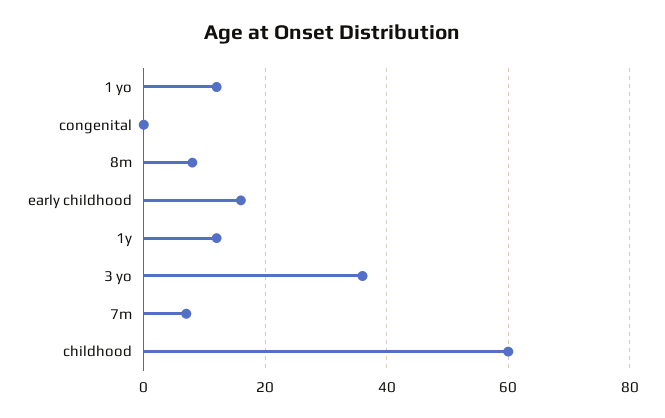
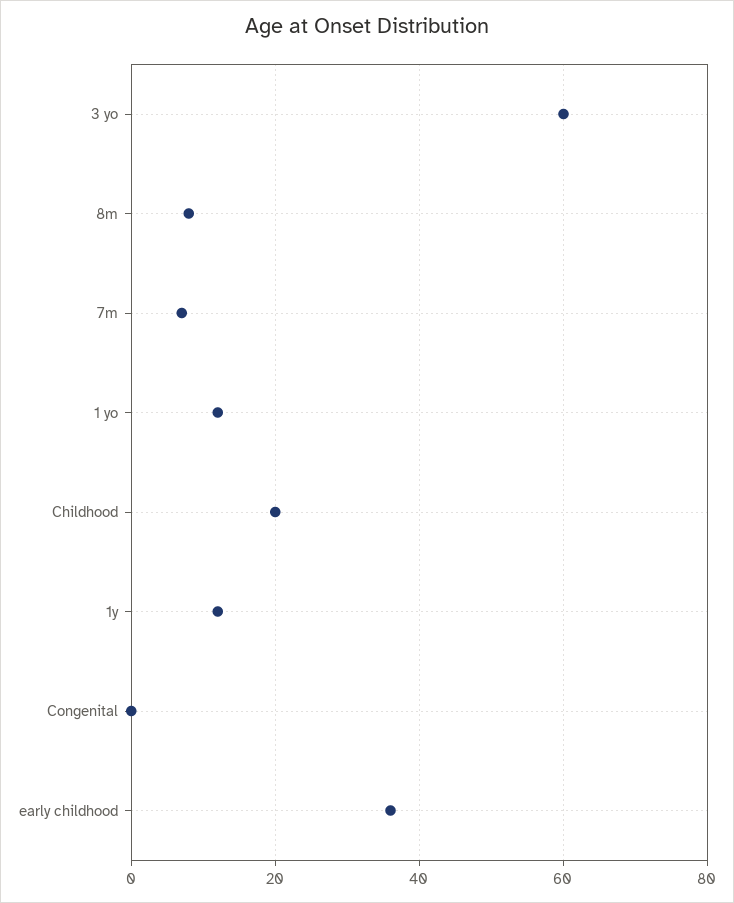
early childhood: 15 -> 35
3 yo: 35 -> 60
childhood: 60 -> 20

